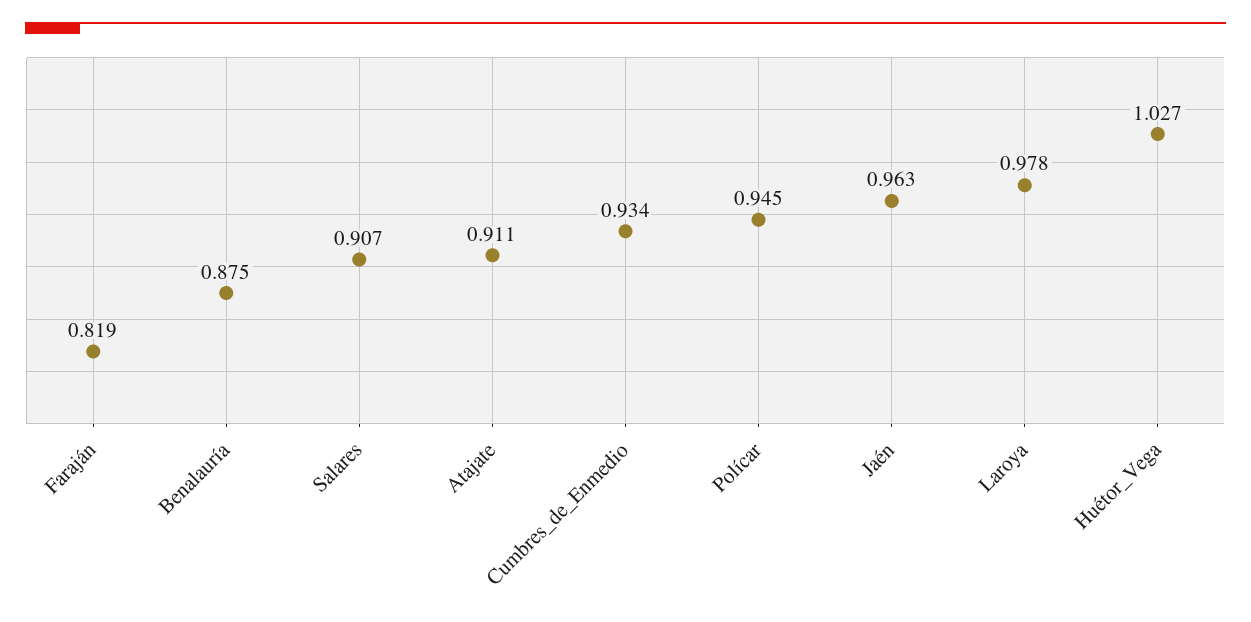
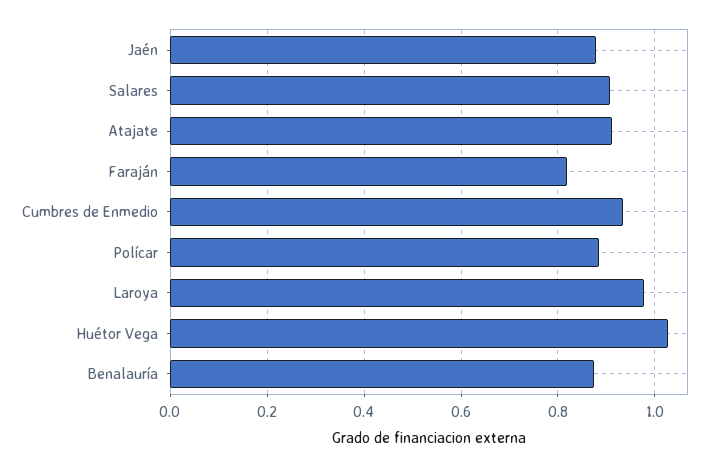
Polícar: 0.945 -> 0.88
Jaén: 0.963 -> 0.88

